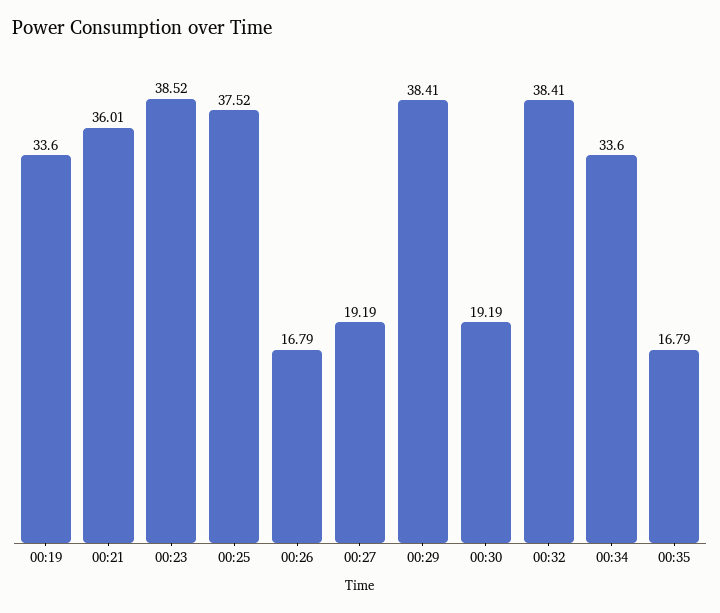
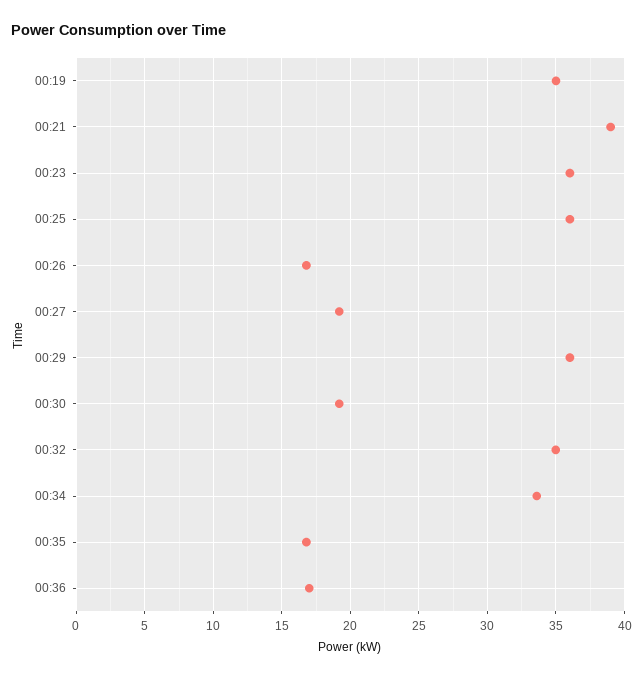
00:19: 33.6 -> 35
00:21: 36.01 -> 39
00:23: 38.52 -> 36
00:25: 37.52 -> 36
00:29: 38.41 -> 36
00:32: 38.41 -> 35
00:36: none -> 17

